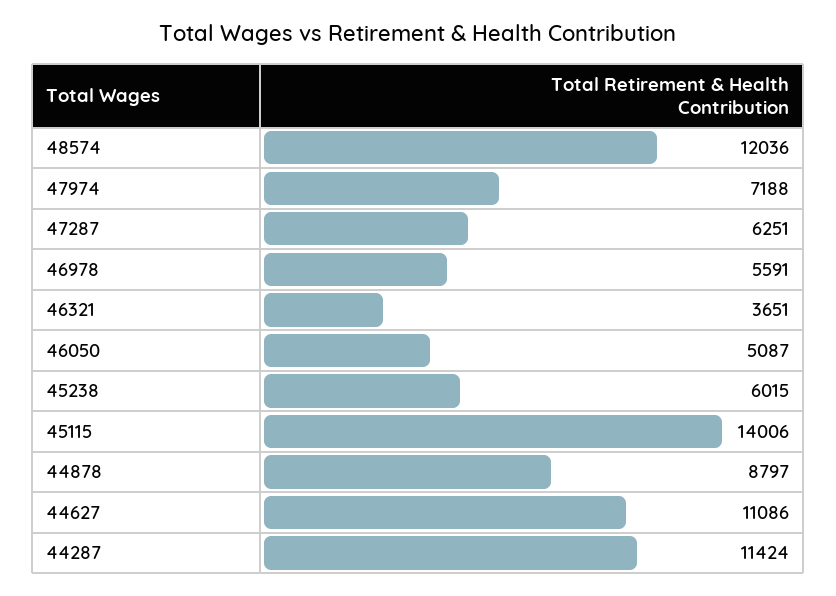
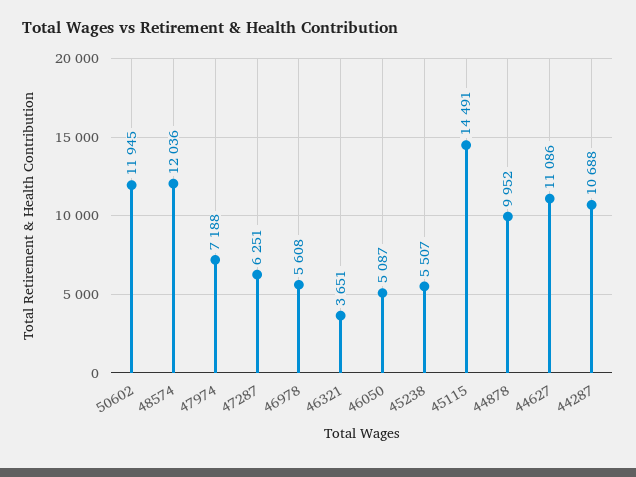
46978: 5591 -> 5608
45238: 6015 -> 5507
45115: 14006 -> 14491
44878: 8797 -> 9952
44287: 11424 -> 10688
50602: none -> 11945

